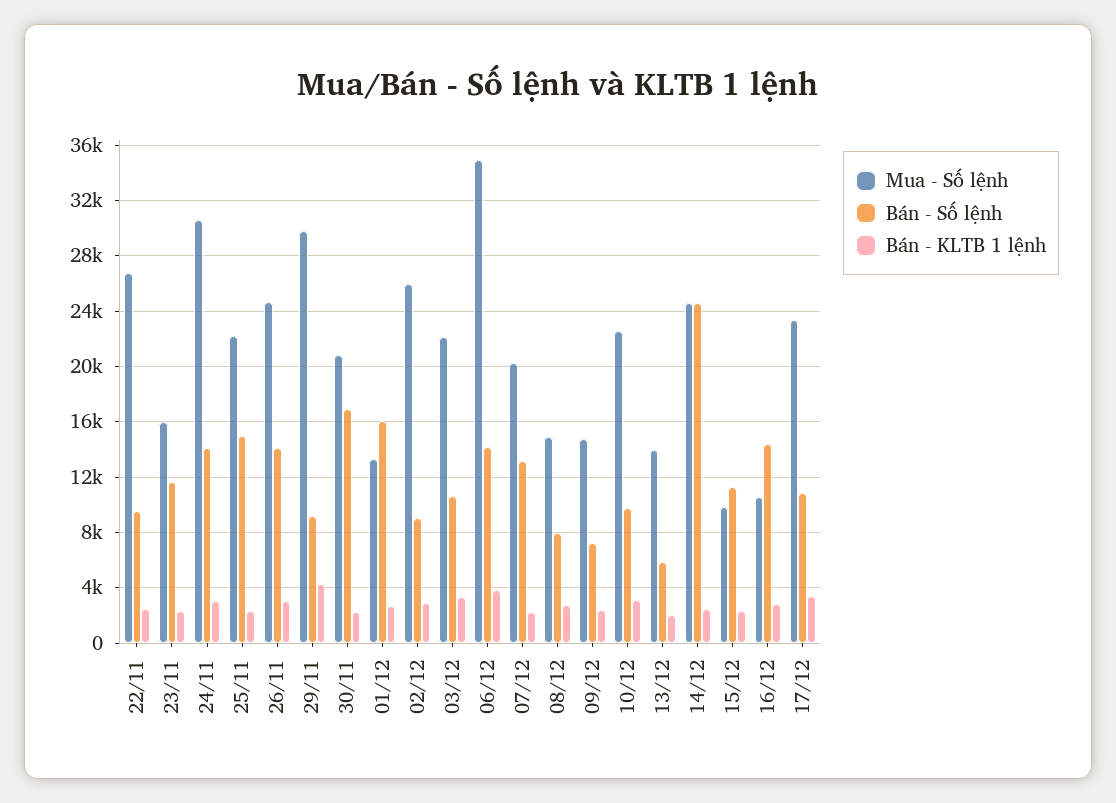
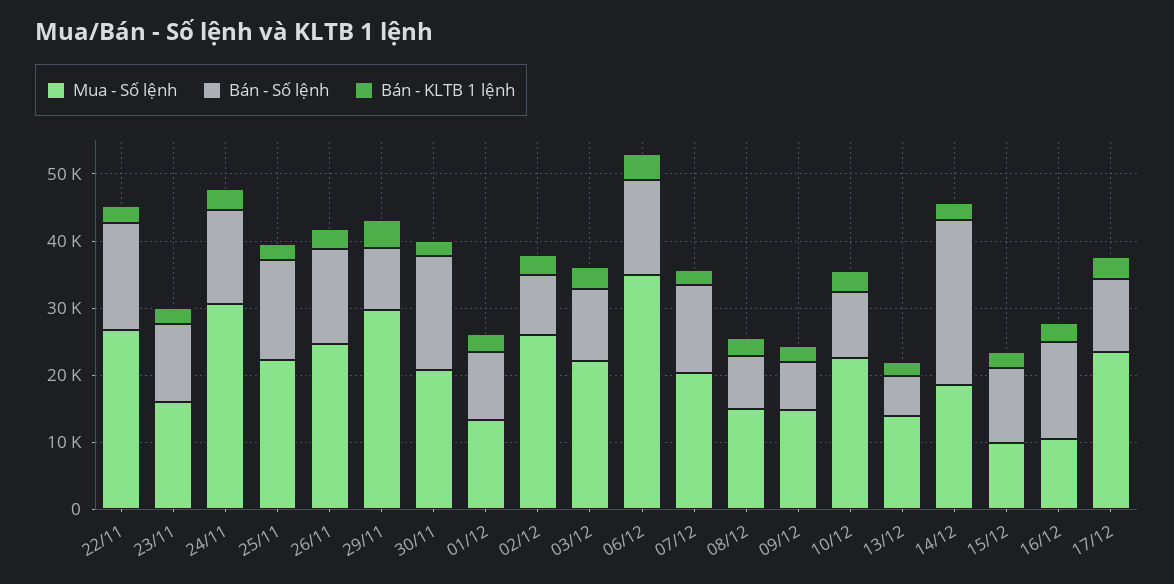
Bán - Số lệnh, 22/11: 9500 -> 16000
Bán - Số lệnh, 01/12: 16000 -> 10000
Mua - Số lệnh, 14/12: 24500 -> 18000

